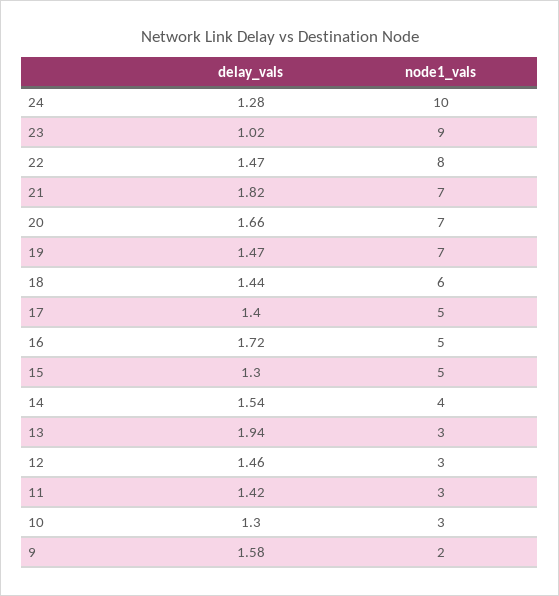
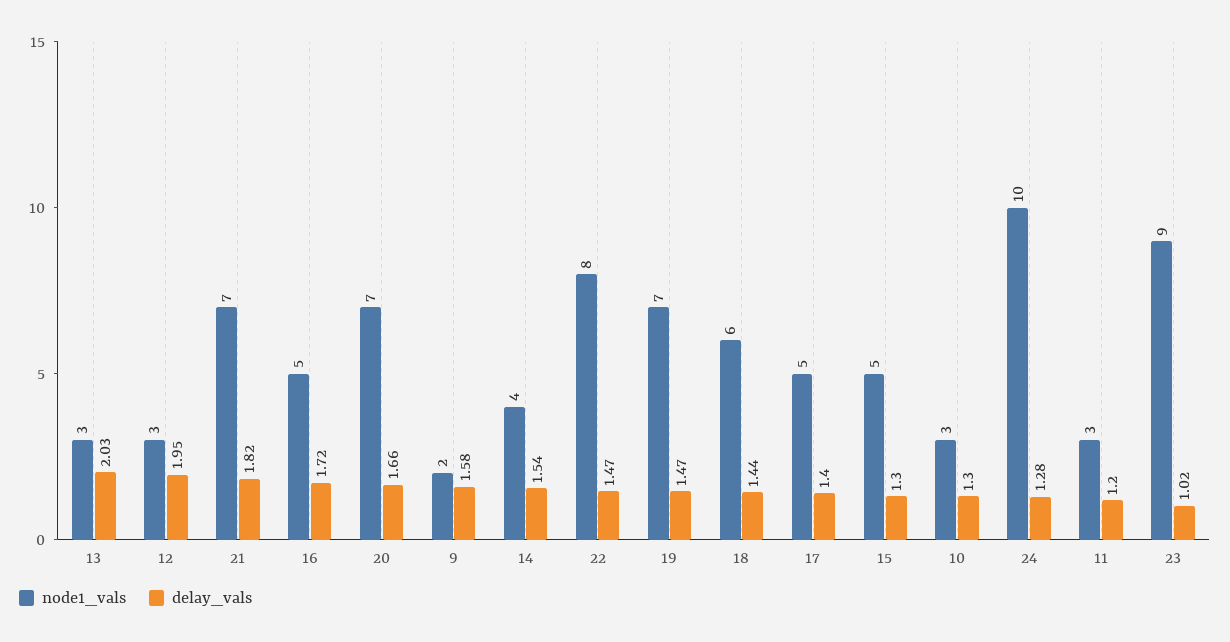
delay_vals, 13: 1.94 -> 2.03
delay_vals, 12: 1.46 -> 1.95
delay_vals, 11: 1.42 -> 1.2

